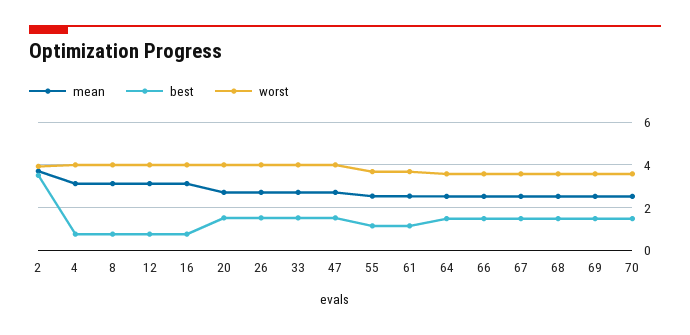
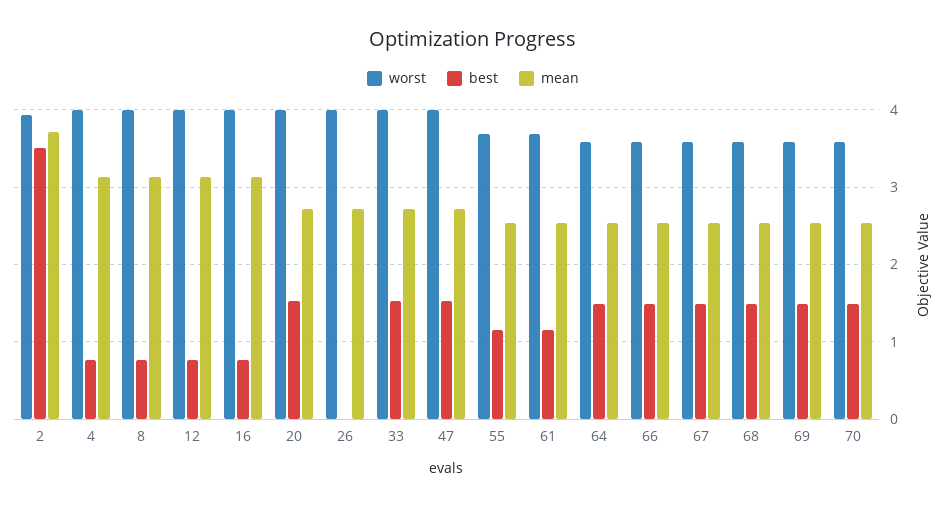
best, 26: 1.5 -> 0

